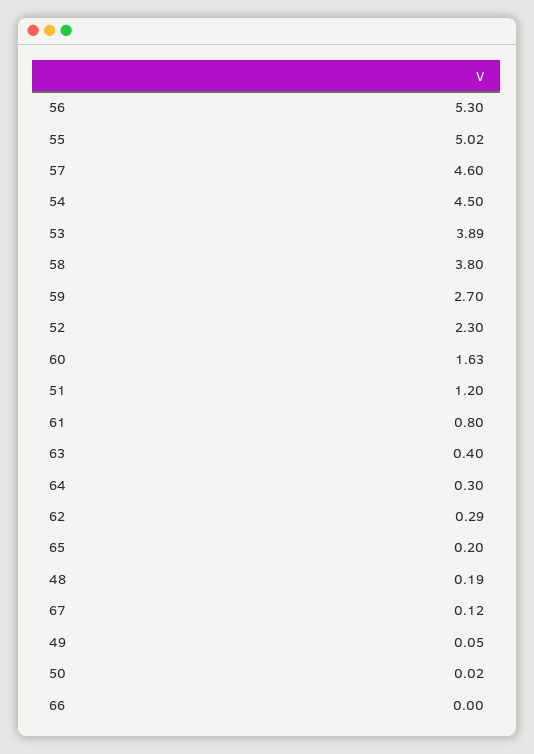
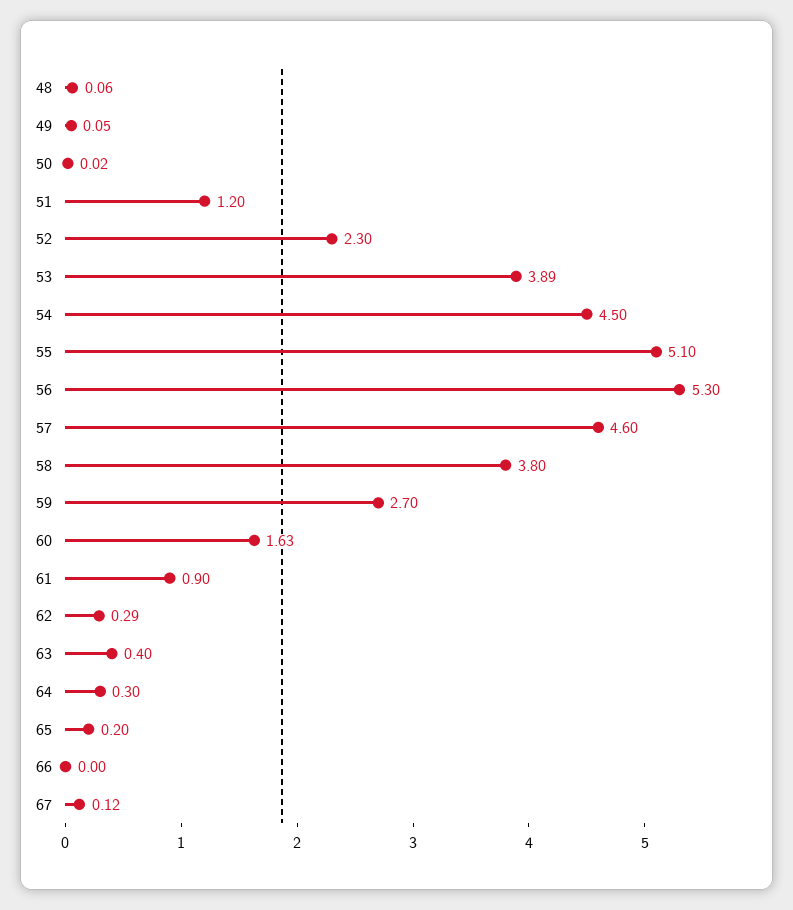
55: 5.02 -> 5.1
61: 0.8 -> 0.9
48: 0.19 -> 0.06

